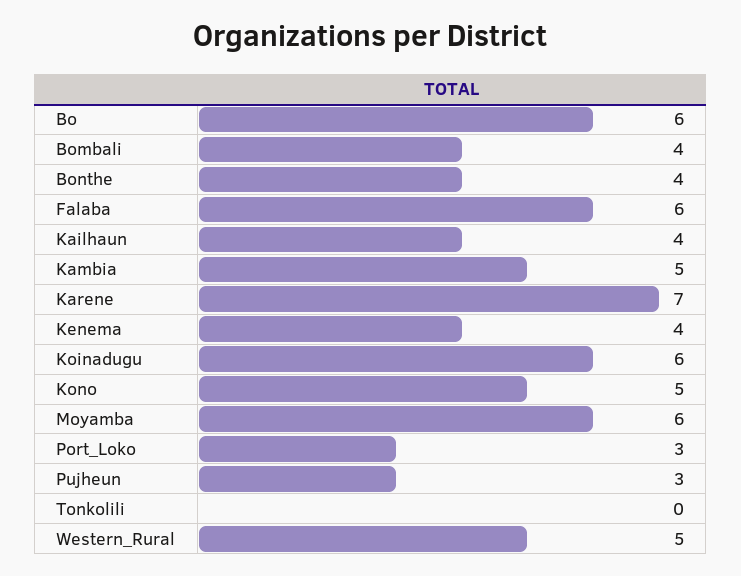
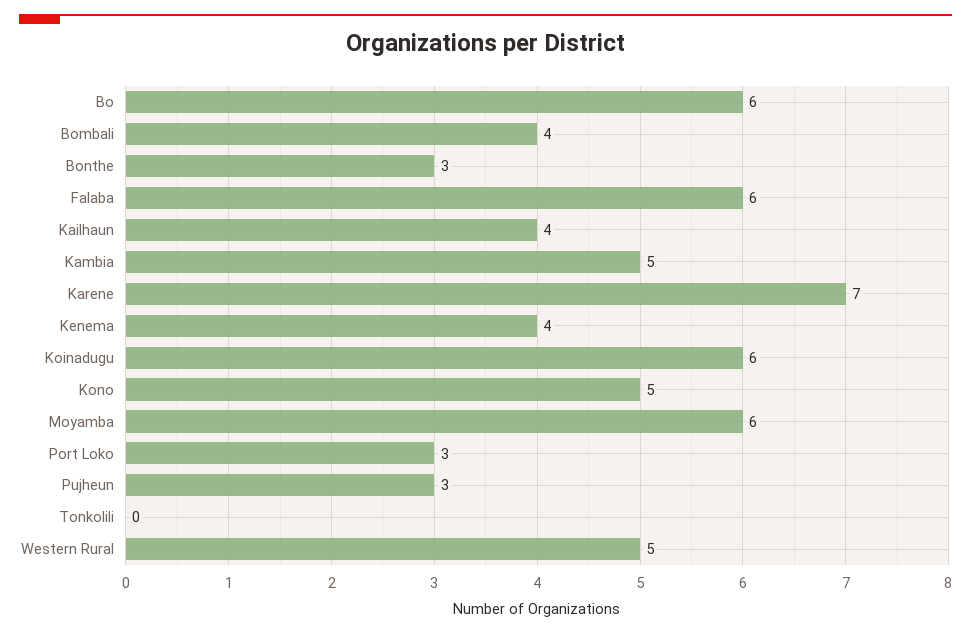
Bonthe: 4 -> 3

